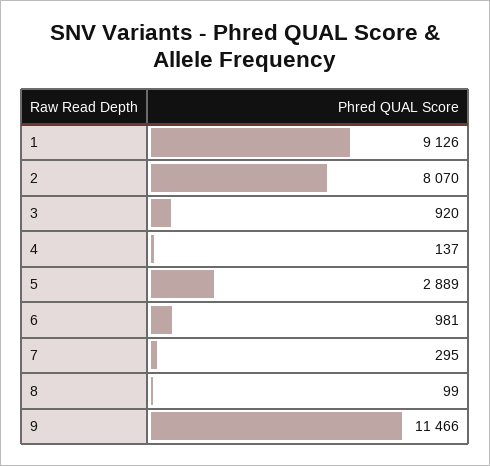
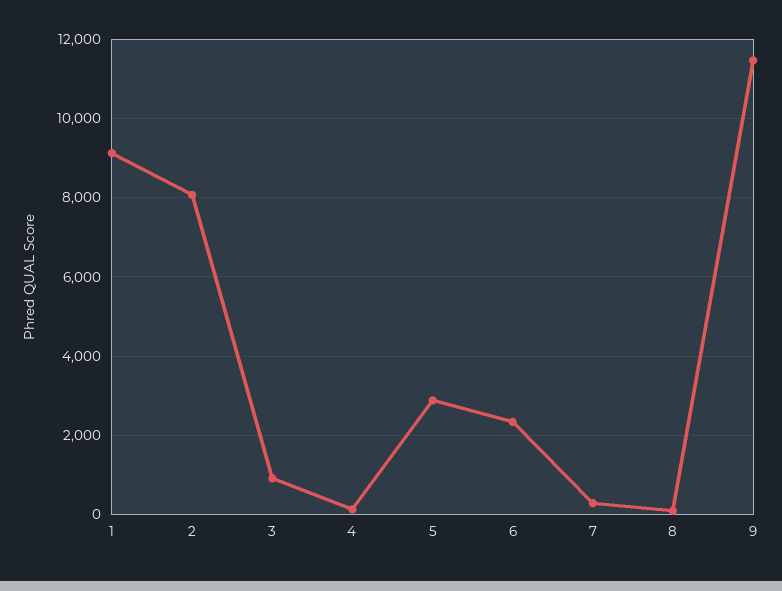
6: 981 -> 2400

